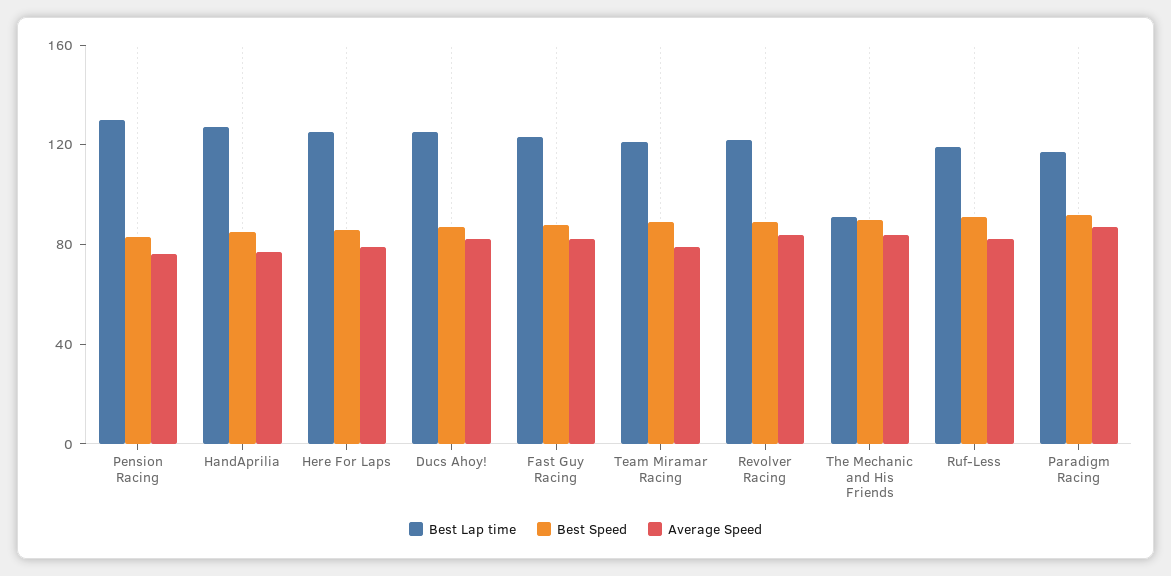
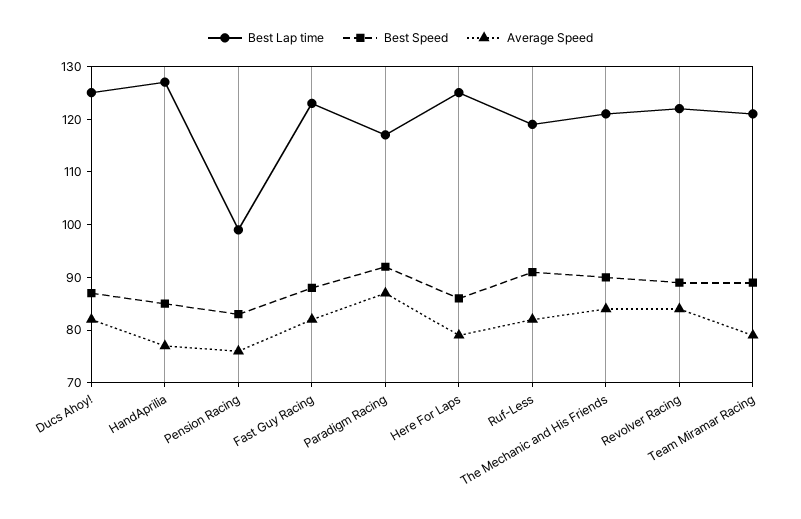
Best Lap time, Pension Racing: 130 -> 100
Best Lap time, The Mechanic and His Friends: 90 -> 120

